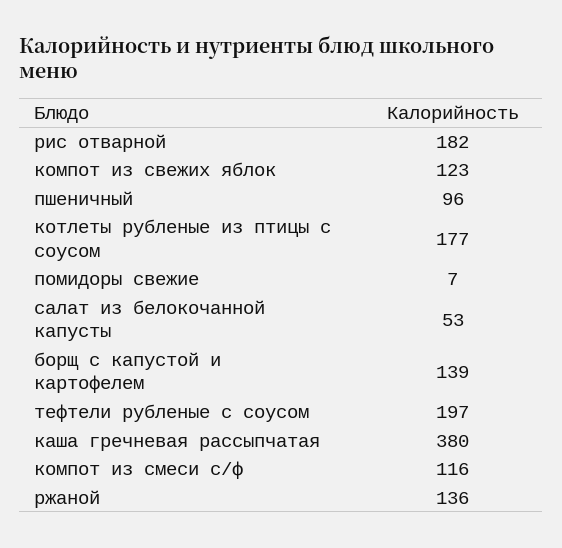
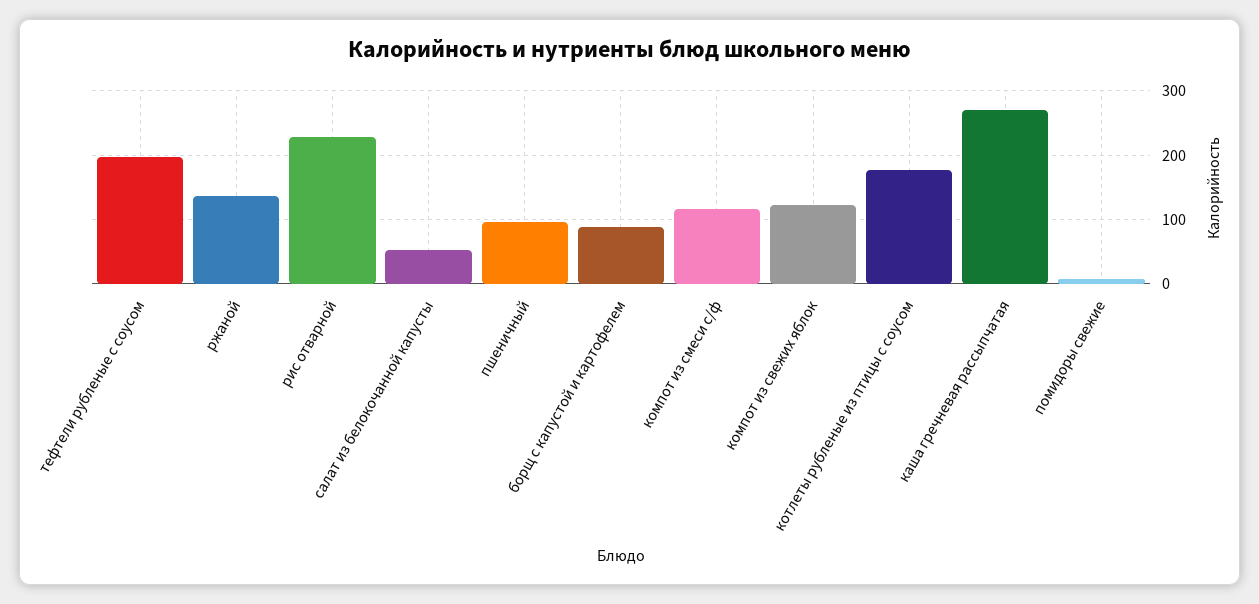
рис отварной: 182 -> 230
борщ с капустой и картофелем: 139 -> 90
каша гречневая рассыпчатая: 380 -> 270

